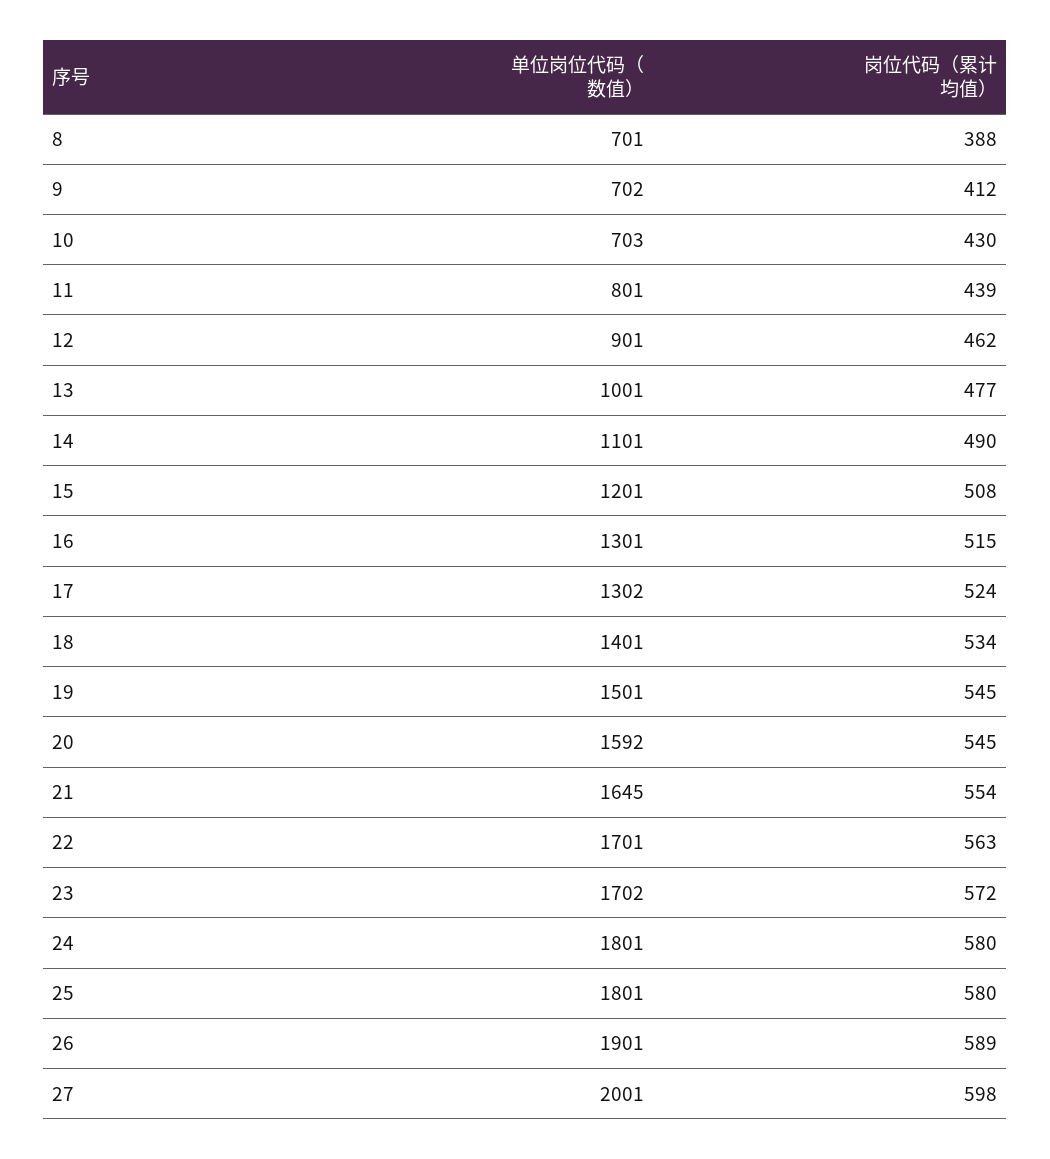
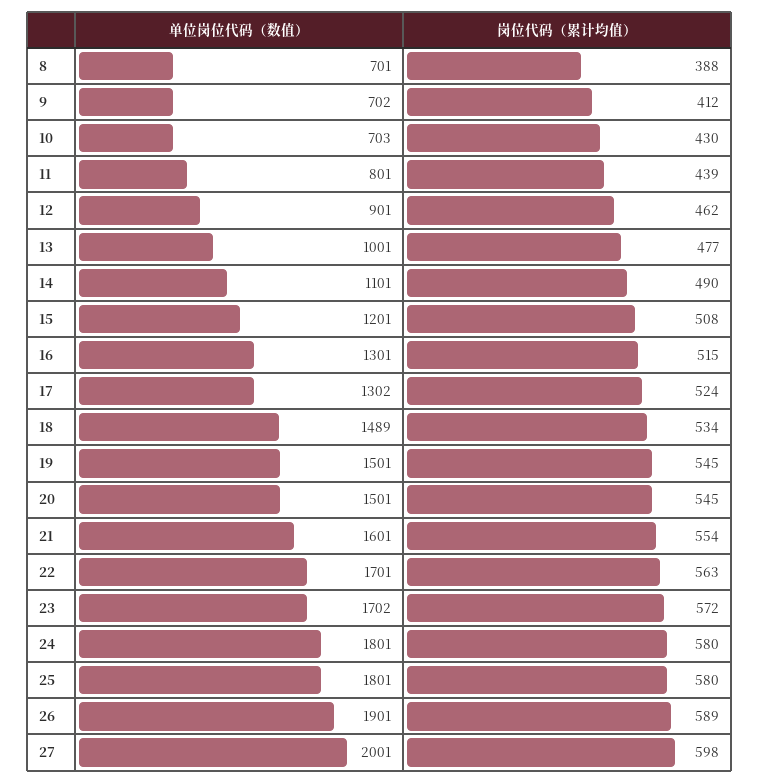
单位岗位代码（数值）, 18: 1401 -> 1489
单位岗位代码（数值）, 20: 1592 -> 1501
单位岗位代码（数值）, 21: 1645 -> 1601

